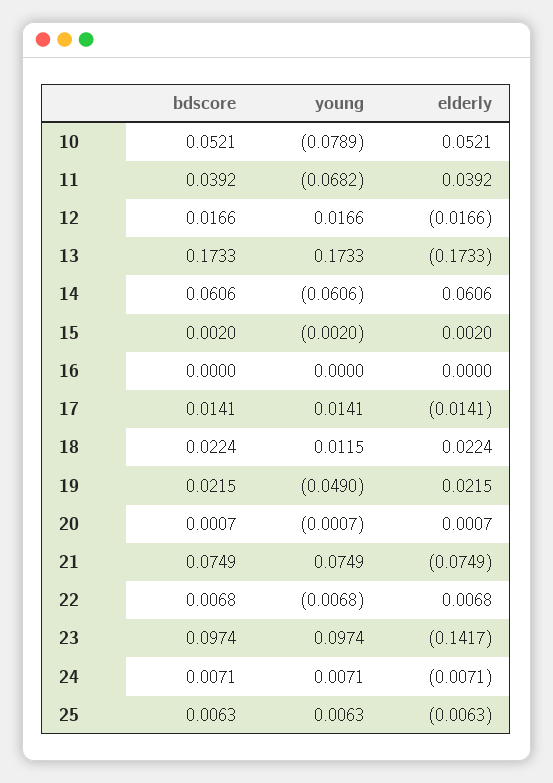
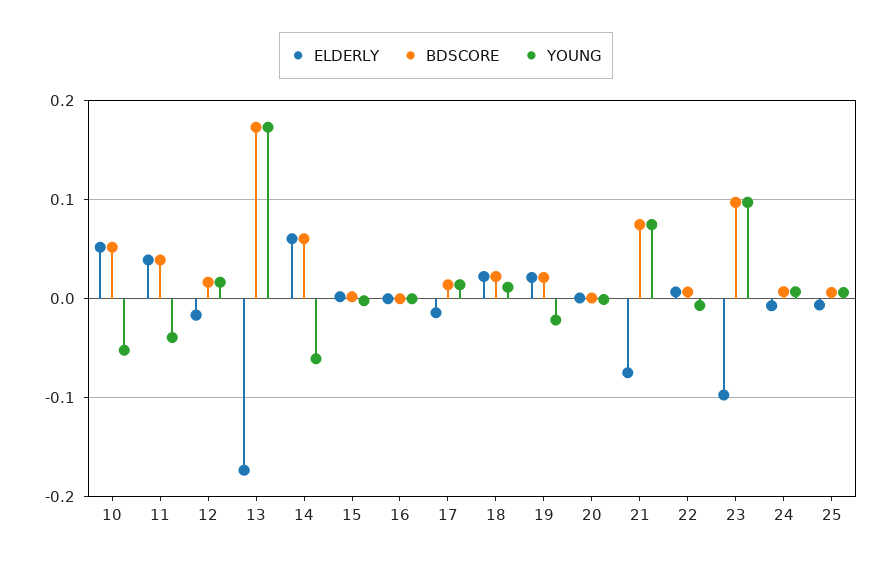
young, 10: -0.0789 -> -0.05
young, 11: -0.0682 -> -0.04
young, 19: -0.049 -> -0.02
elderly, 23: -0.1417 -> -0.1

